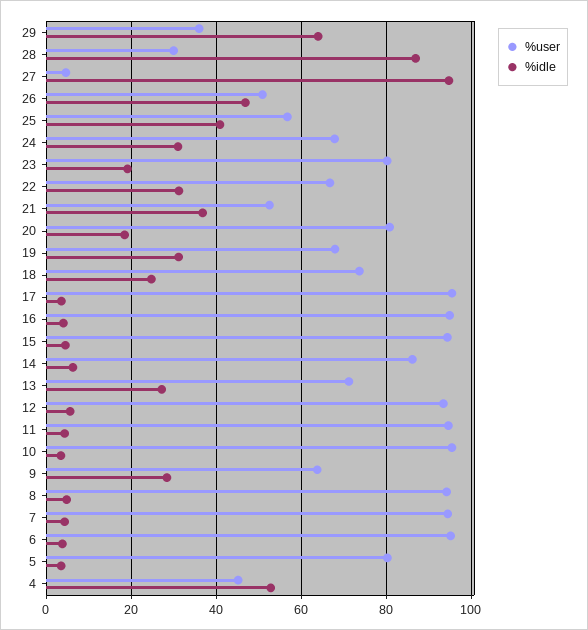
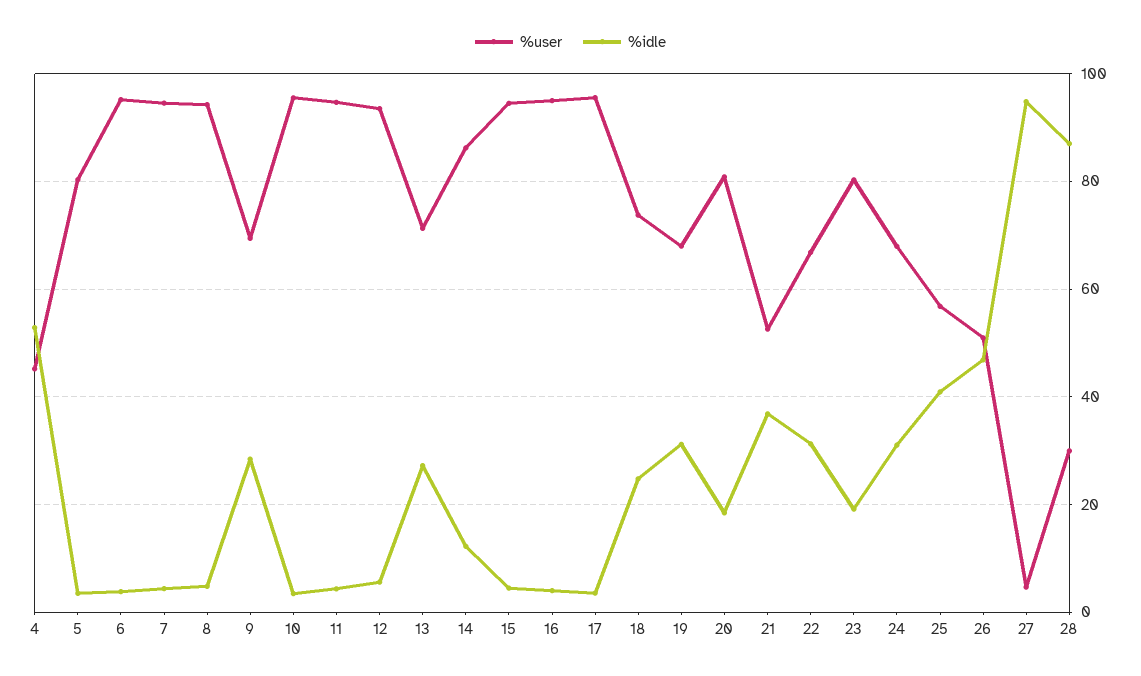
%user, 29: 36 -> none
%idle, 29: 64 -> none
%idle, 14: 6 -> 12
%user, 9: 64 -> 70

